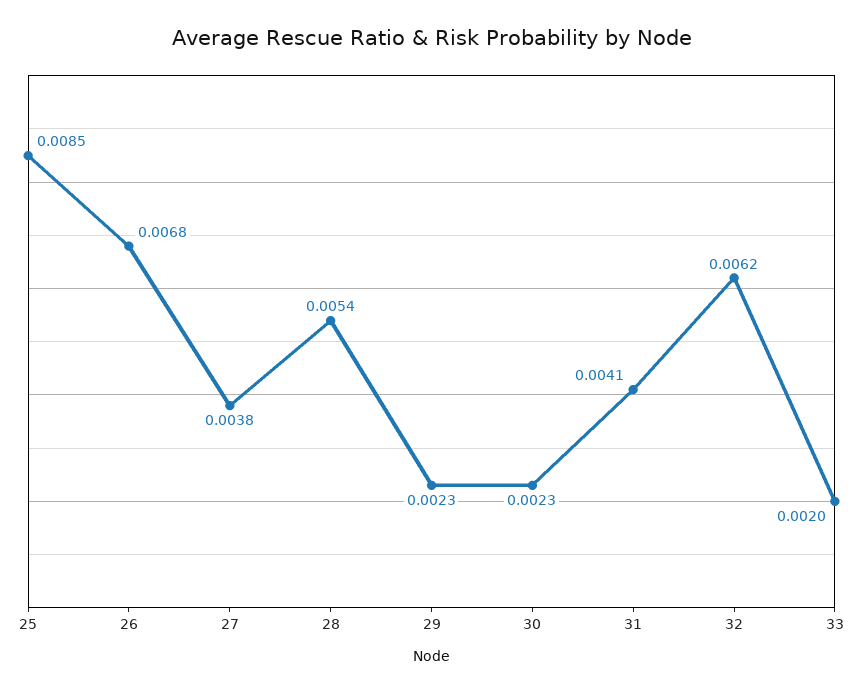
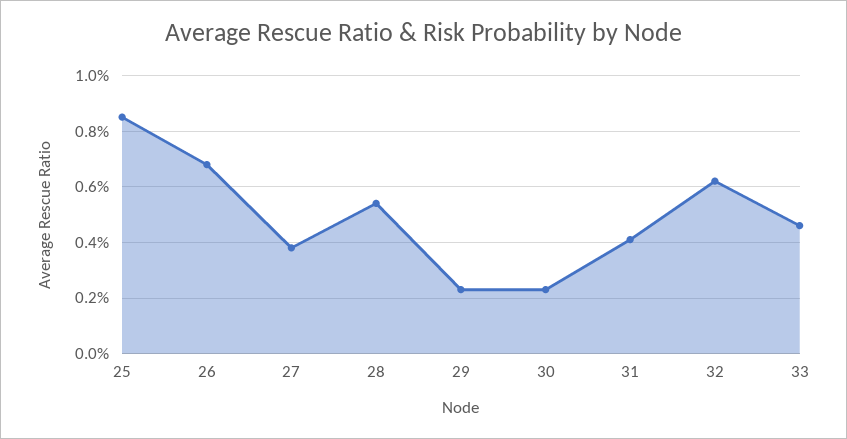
33: 0.002 -> 0.0045

